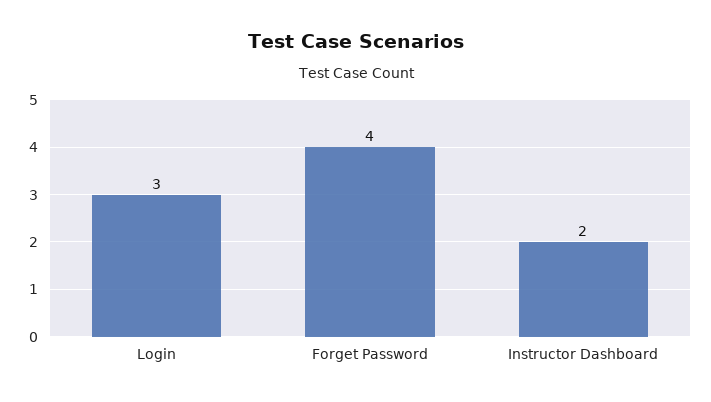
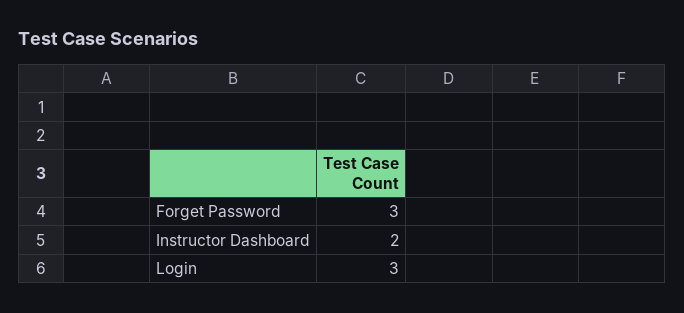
Forget Password: 4 -> 3

